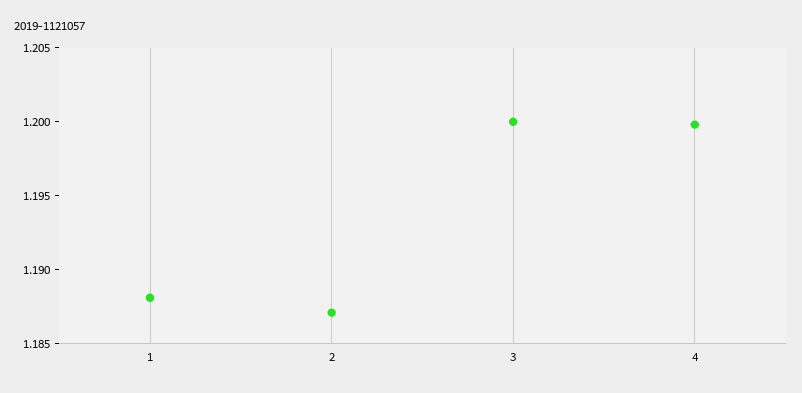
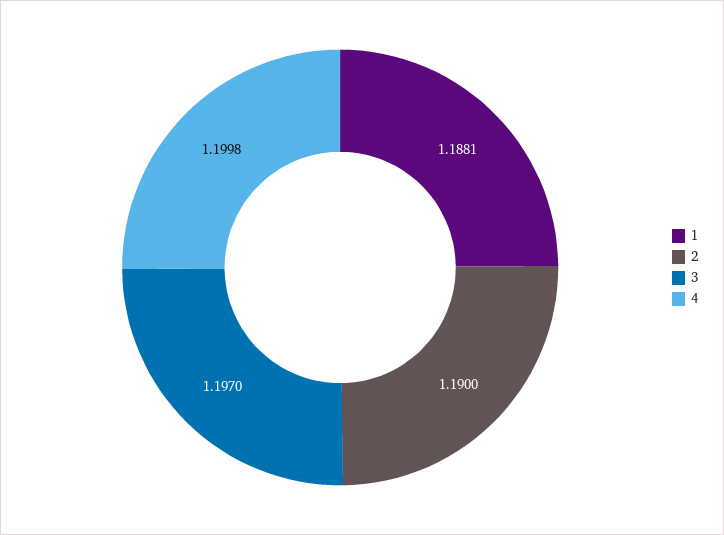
2: 1.187 -> 1.19
3: 1.2 -> 1.197

